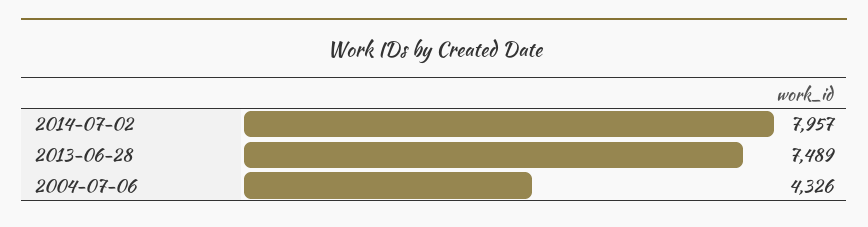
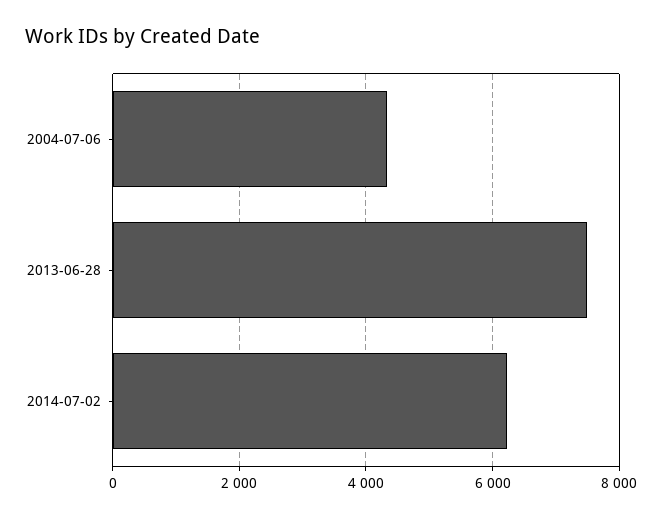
2014-07-02: 7957 -> 6200

